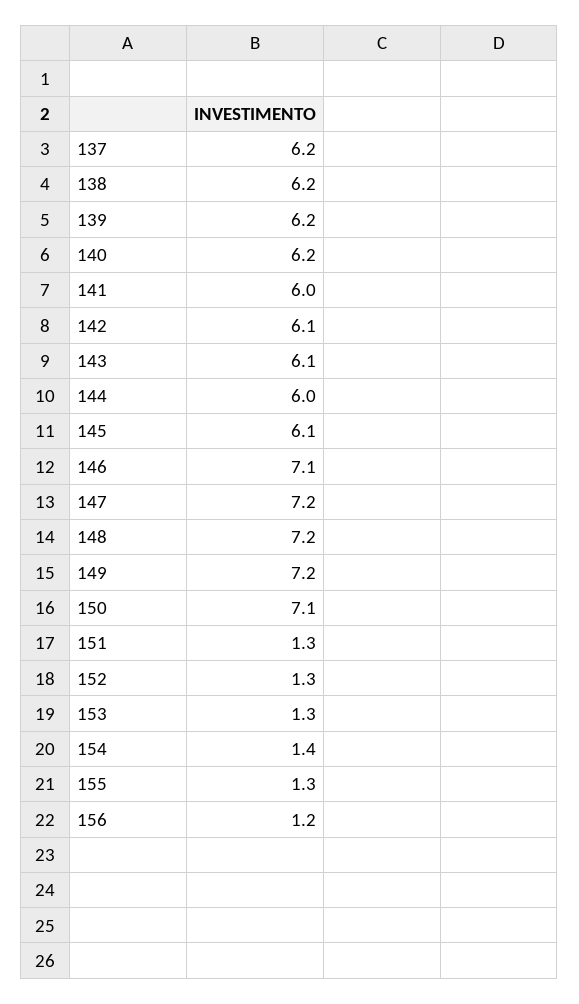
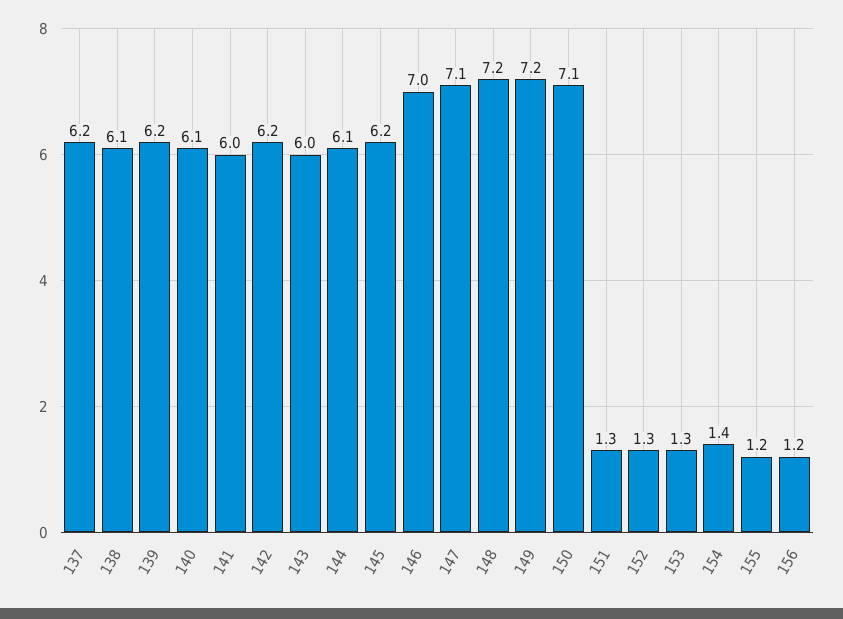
138: 6.2 -> 6.1
140: 6.2 -> 6.1
142: 6.1 -> 6.2
143: 6.1 -> 6
144: 6 -> 6.1
145: 6.1 -> 6.2
146: 7.1 -> 7
147: 7.2 -> 7.1
155: 1.3 -> 1.2

